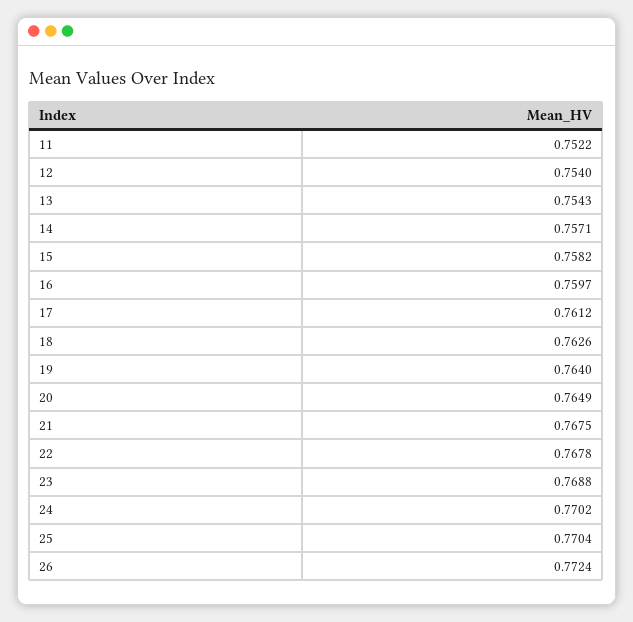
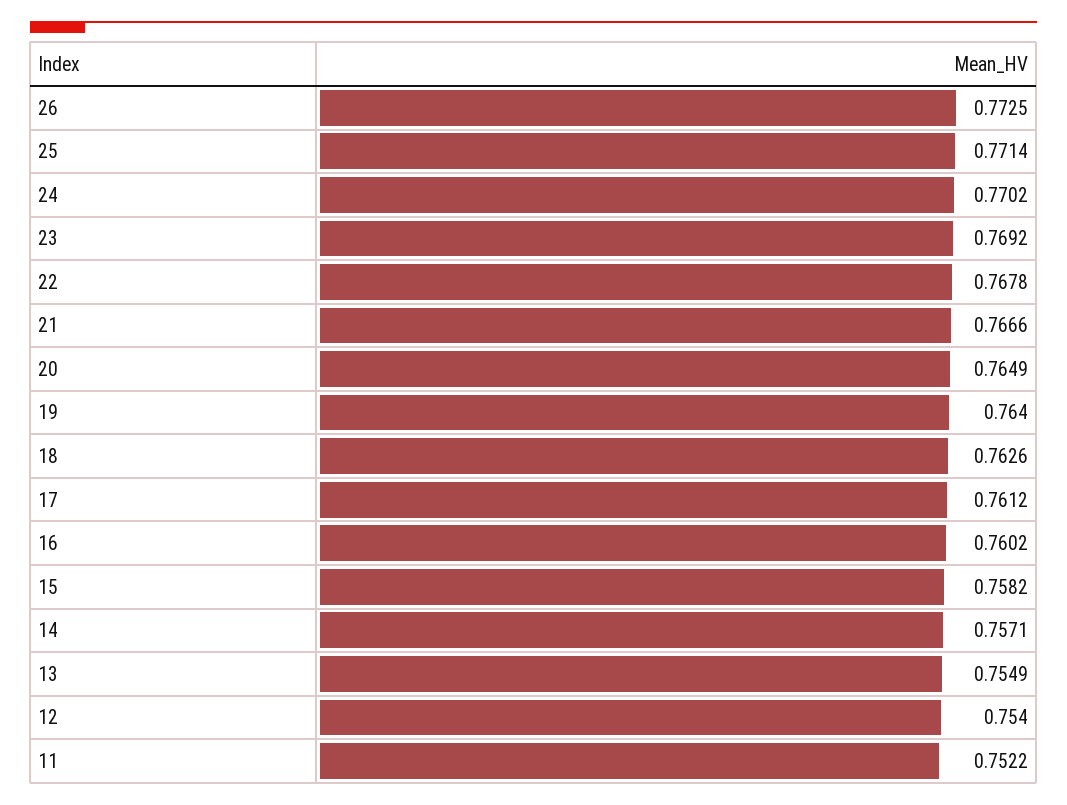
13: 0.7543 -> 0.7549
16: 0.7597 -> 0.7602
21: 0.7675 -> 0.7666
23: 0.7688 -> 0.7692
25: 0.7704 -> 0.7714
26: 0.7724 -> 0.7725

